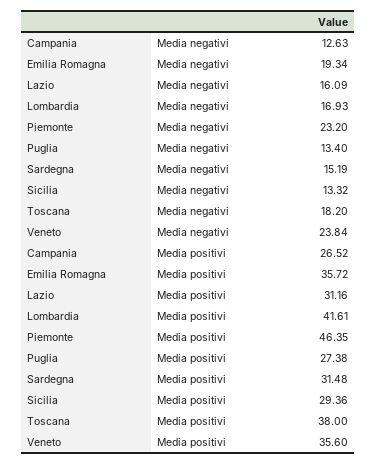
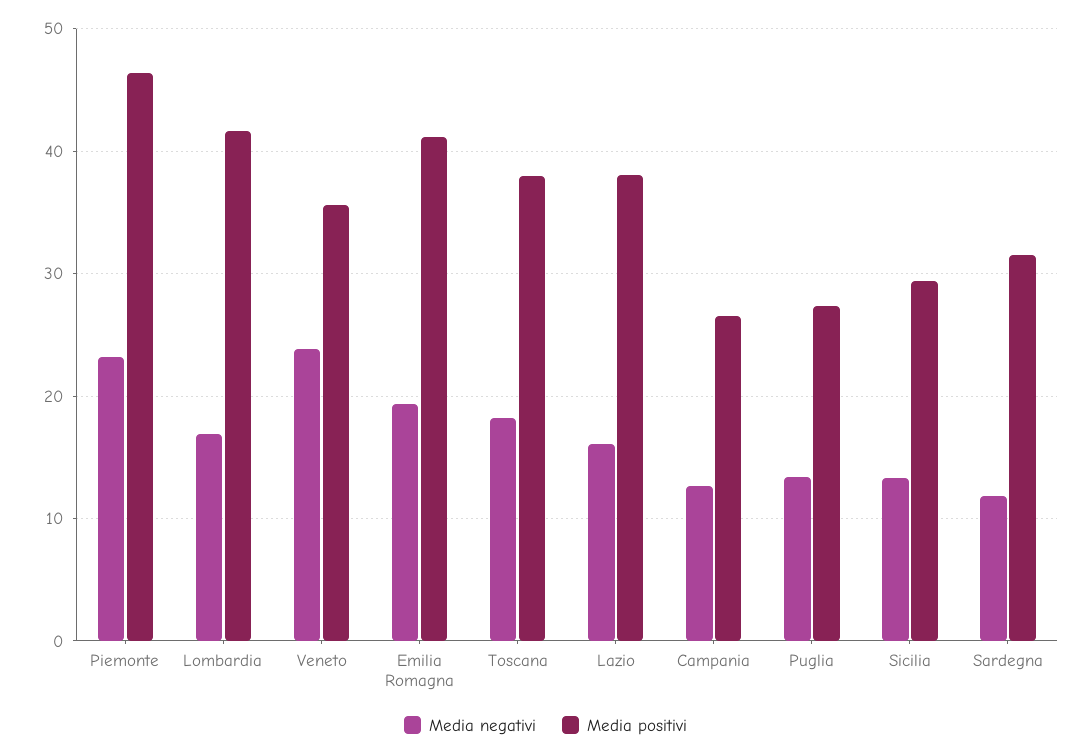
Media negativi, Sardegna: 15.19 -> 12
Media positivi, Emilia Romagna: 35.72 -> 41
Media positivi, Lazio: 31.16 -> 38

